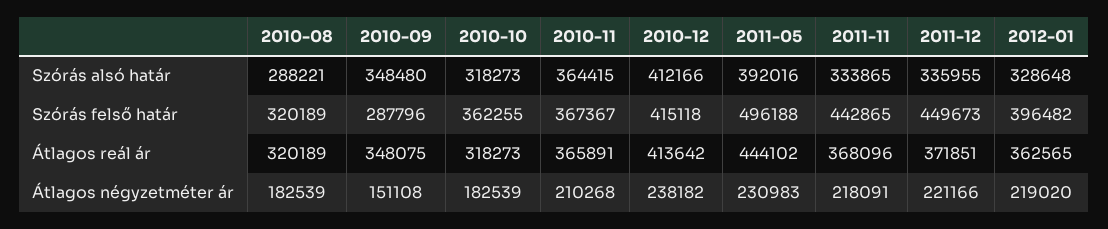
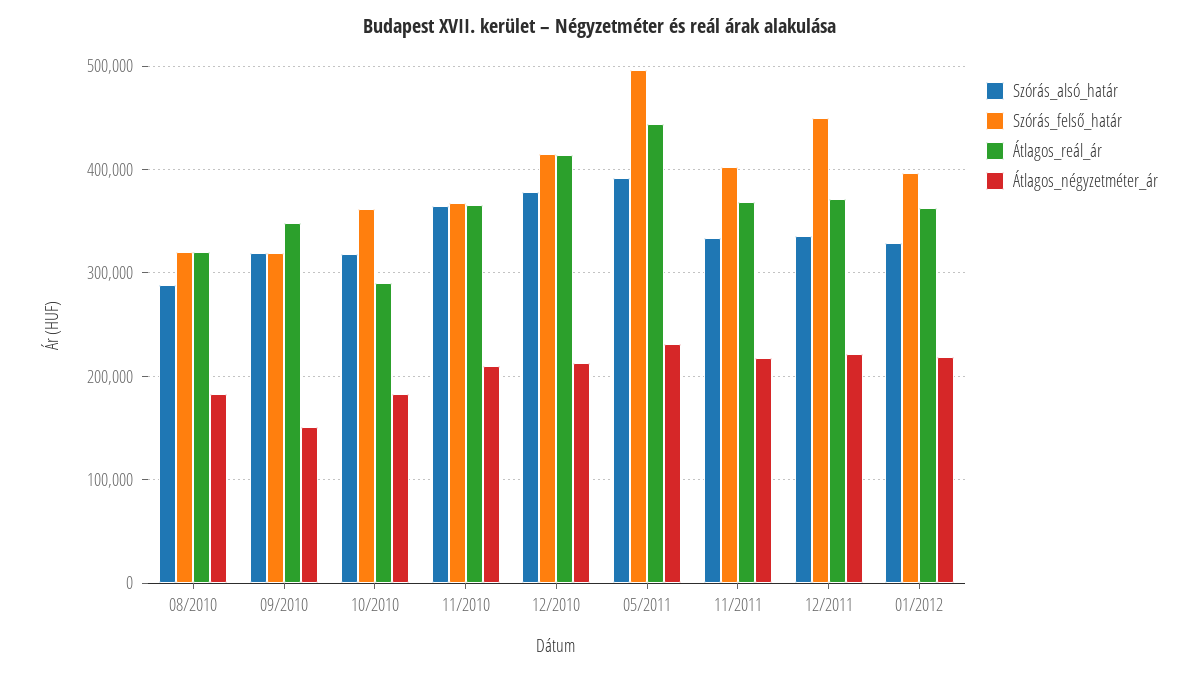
Szórás alsó határ, 2010-09: 348480 -> 320000
Szórás alsó határ, 2010-12: 412166 -> 380000
Szórás felső határ, 2010-09: 287796 -> 320000
Szórás felső határ, 2011-11: 442865 -> 400000
Átlagos reál ár, 2010-10: 318273 -> 290000
Átlagos négyzetméter ár, 2010-12: 238182 -> 210000

